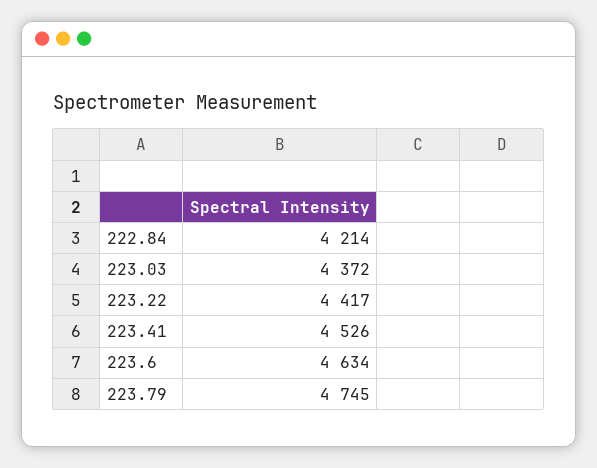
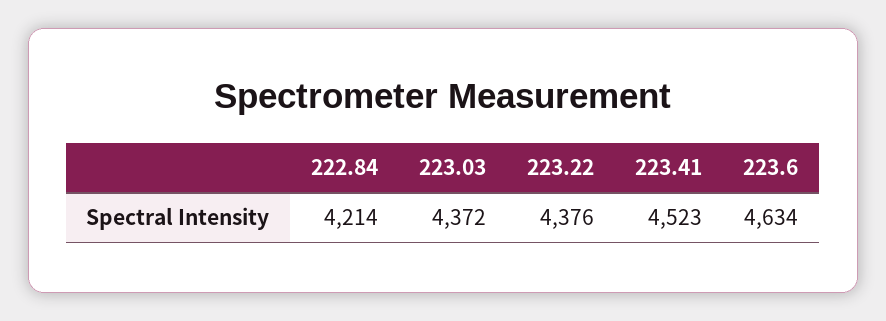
223.22: 4417 -> 4376
223.41: 4526 -> 4523
223.79: 4745 -> none

